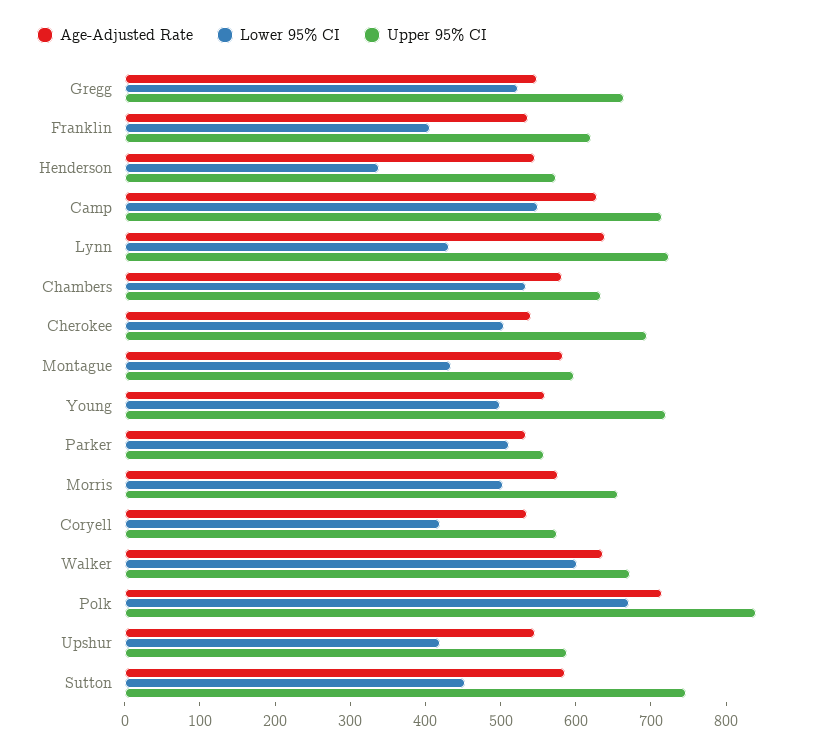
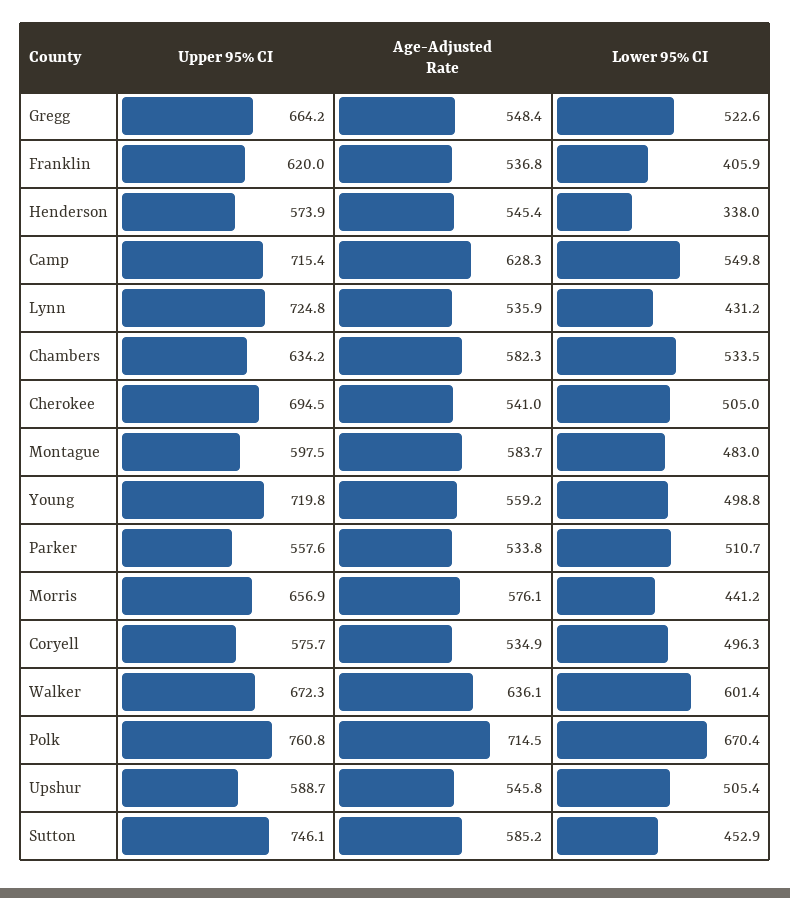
Age-Adjusted Rate, Lynn: 640 -> 535.9
Lower 95% CI, Montague: 440 -> 483
Lower 95% CI, Morris: 500 -> 441.2
Lower 95% CI, Coryell: 420 -> 496.3
Upper 95% CI, Polk: 840 -> 760.8
Lower 95% CI, Upshur: 420 -> 505.4

